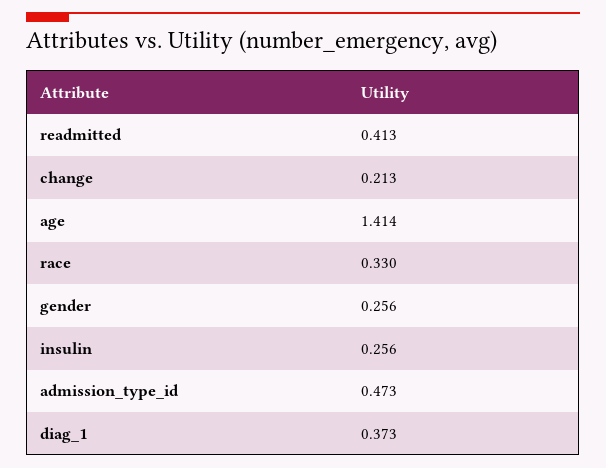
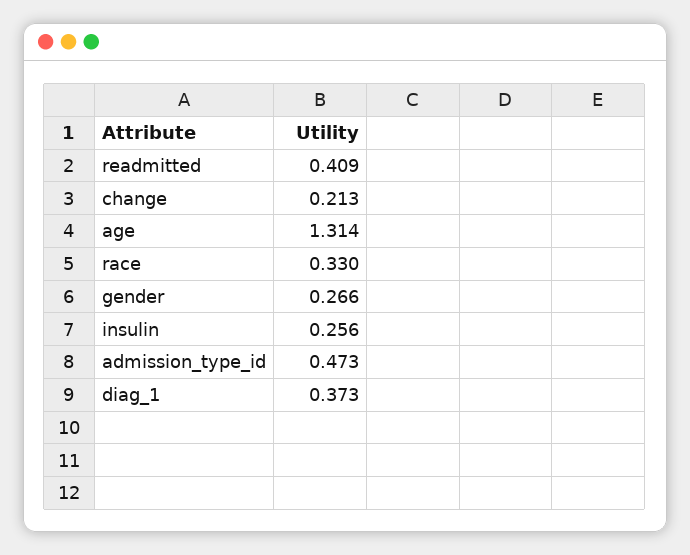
readmitted: 0.413 -> 0.409
age: 1.414 -> 1.314
gender: 0.256 -> 0.266

